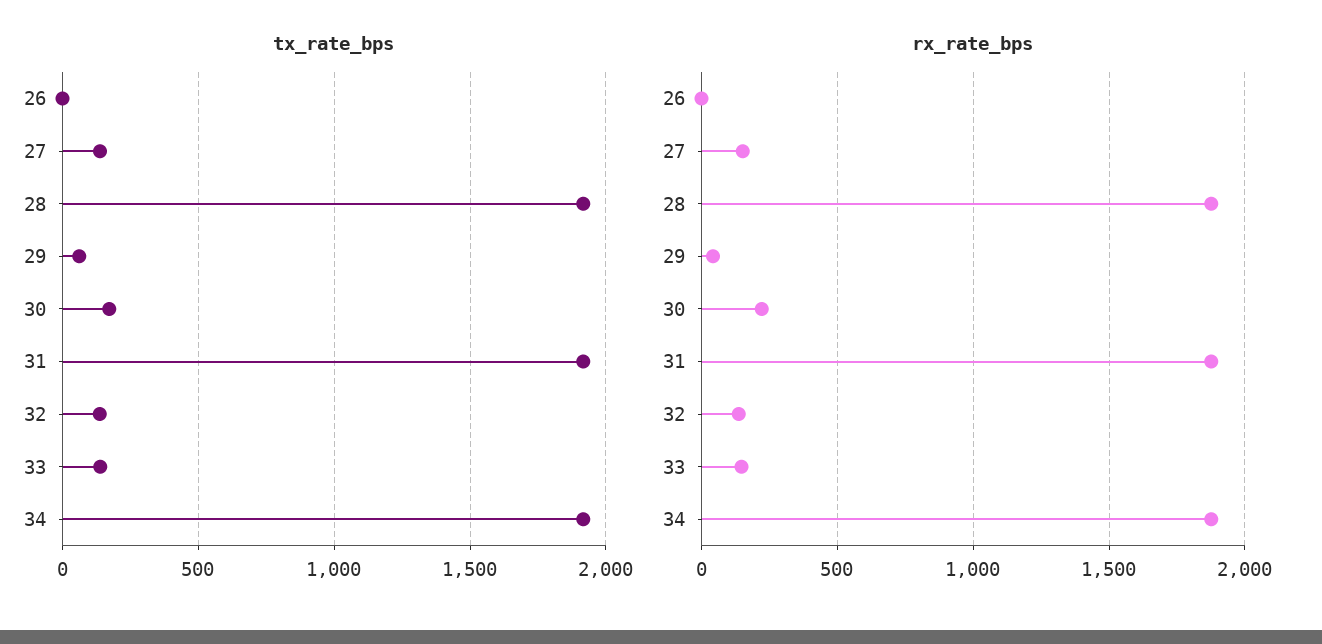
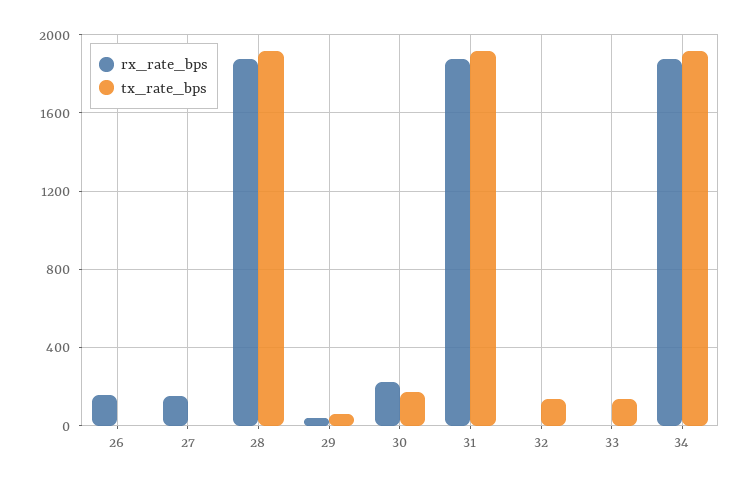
tx_rate_bps, 27: 150 -> 0
rx_rate_bps, 26: 0 -> 150
rx_rate_bps, 32: 150 -> 0
rx_rate_bps, 33: 150 -> 0

